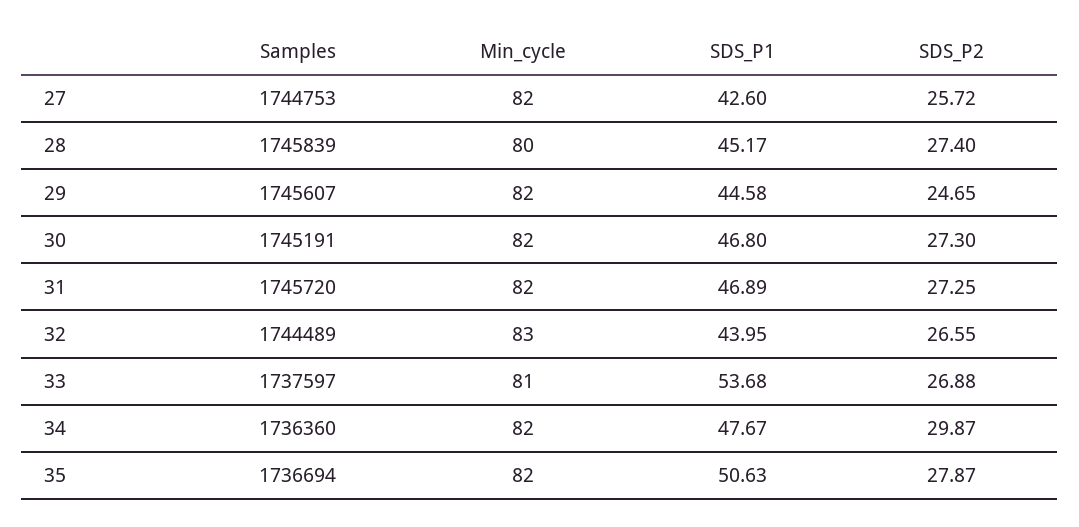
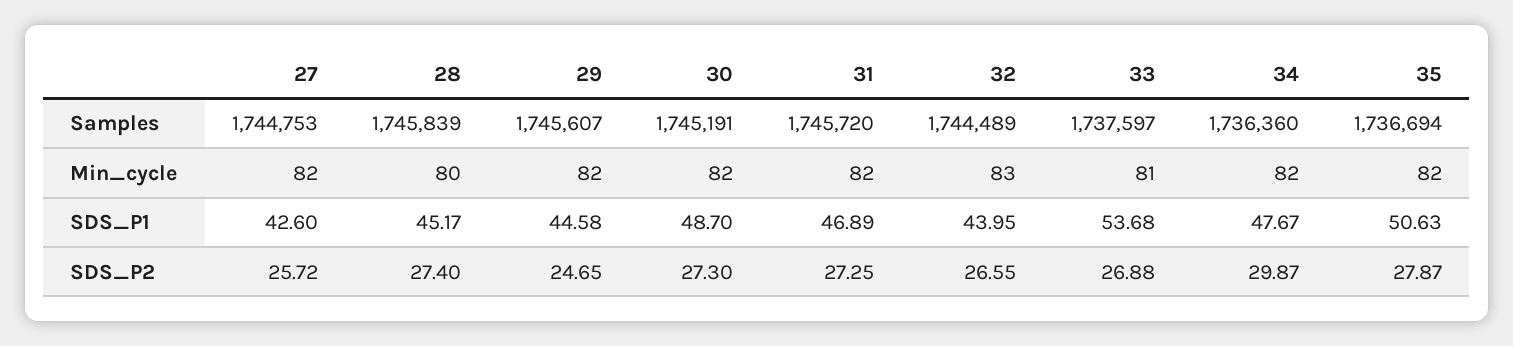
SDS_P1, 30: 46.8 -> 48.7

